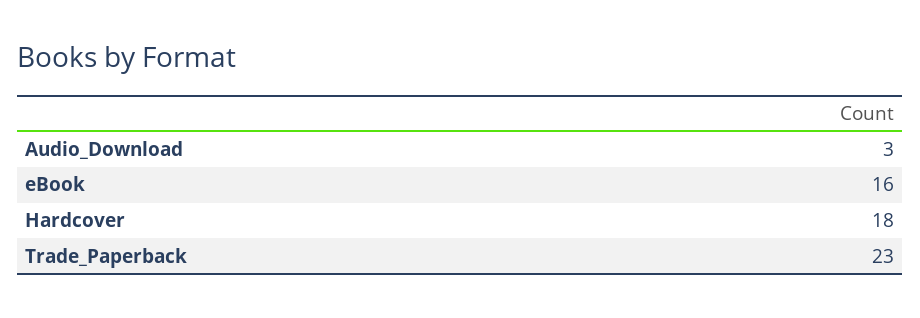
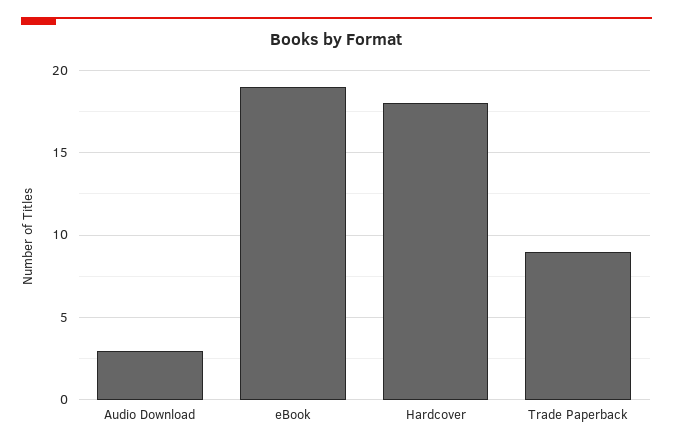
eBook: 16 -> 19
Trade_Paperback: 23 -> 9

